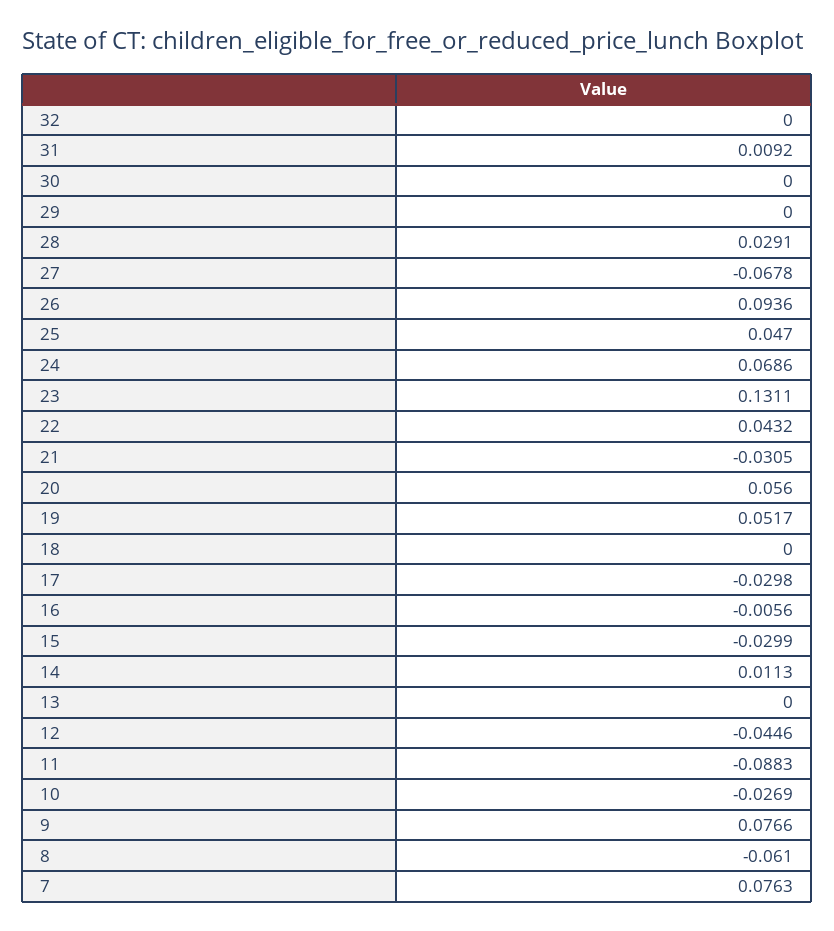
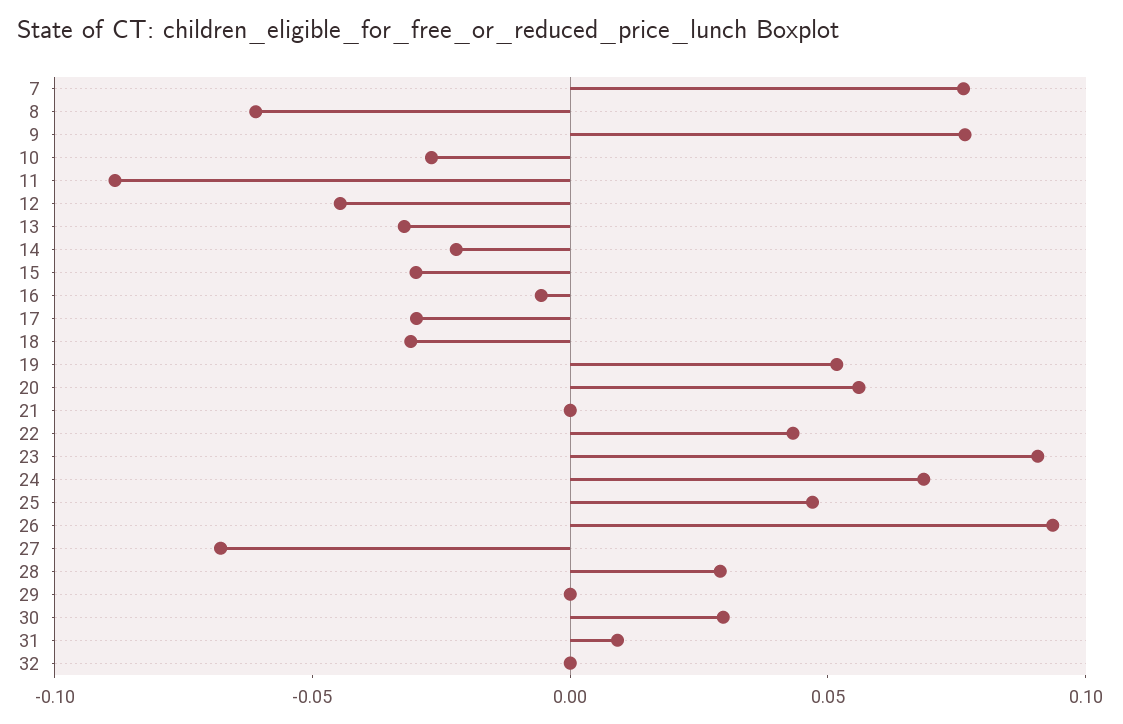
30: 0 -> 0.03
23: 0.1311 -> 0.09
21: -0.0305 -> 0
18: 0 -> -0.03
14: 0.0113 -> -0.02
13: 0 -> -0.03

